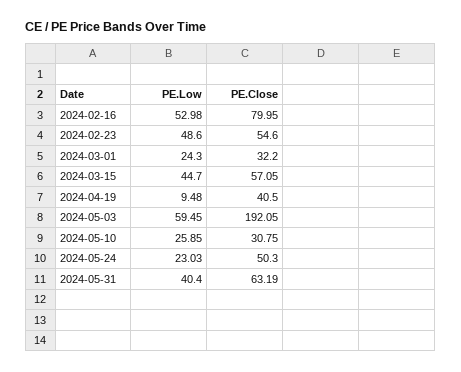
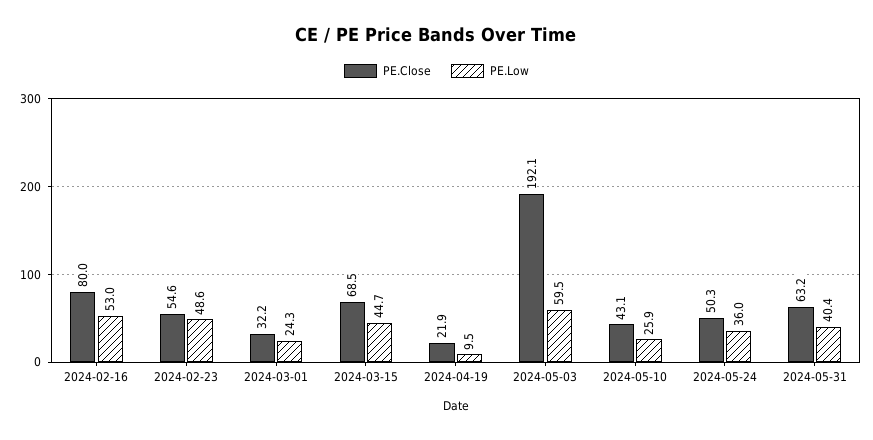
PE.Close, 2024-03-15: 57.05 -> 68.5
PE.Close, 2024-04-19: 40.5 -> 21.9
PE.Close, 2024-05-10: 30.75 -> 43.1
PE.Low, 2024-05-24: 23.03 -> 36

